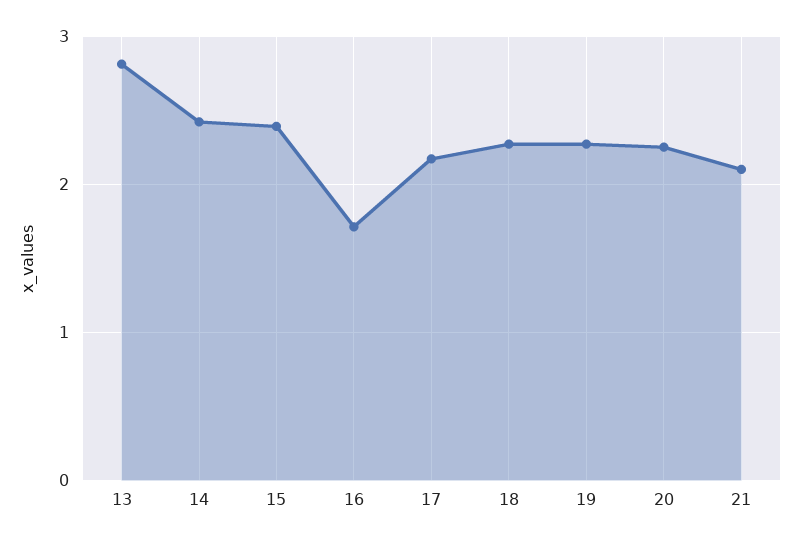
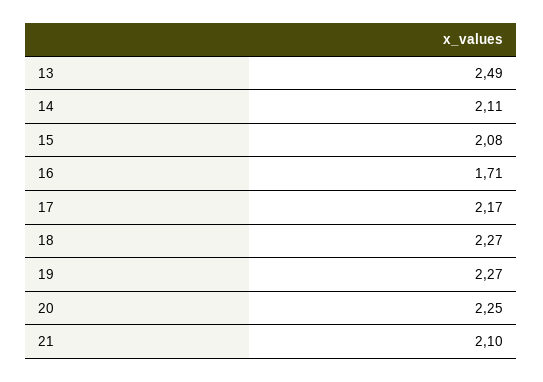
13: 2.8 -> 2.49
14: 2.4 -> 2.11
15: 2.4 -> 2.08

